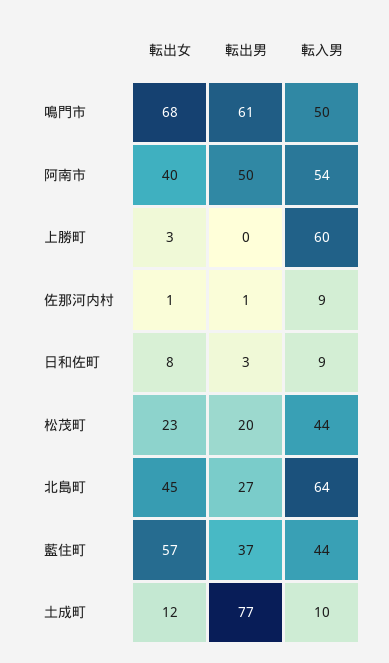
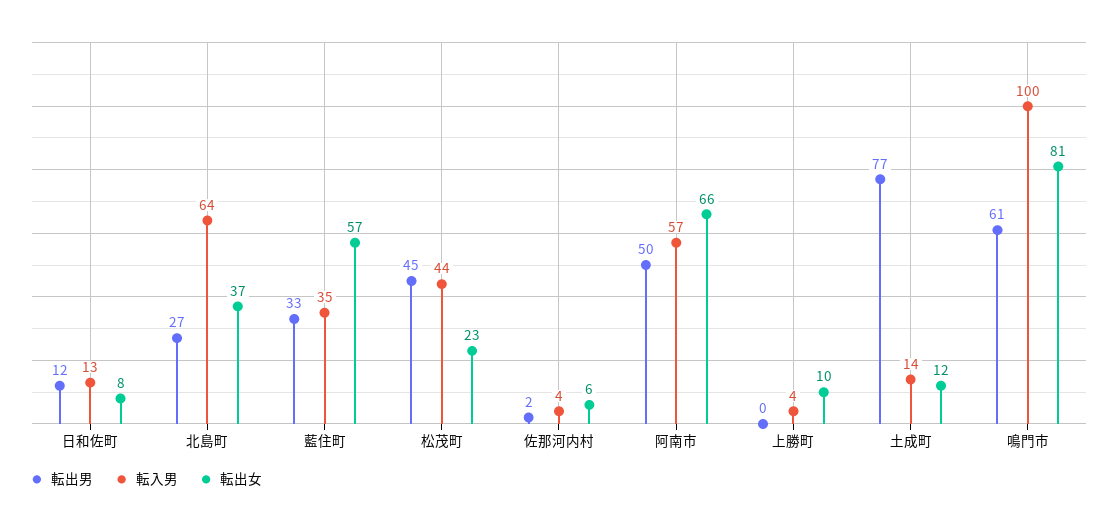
転出女, 鳴門市: 68 -> 81
転入男, 鳴門市: 50 -> 100
転出女, 阿南市: 40 -> 66
転入男, 阿南市: 54 -> 57
転出女, 上勝町: 3 -> 10
転入男, 上勝町: 60 -> 4
転出女, 佐那河内村: 1 -> 6
転出男, 佐那河内村: 1 -> 2
転入男, 佐那河内村: 9 -> 4
転出男, 日和佐町: 3 -> 12
転入男, 日和佐町: 9 -> 13
転出男, 松茂町: 20 -> 45
転出女, 北島町: 45 -> 37
転出男, 藍住町: 37 -> 33
転入男, 藍住町: 44 -> 35
転入男, 土成町: 10 -> 14

